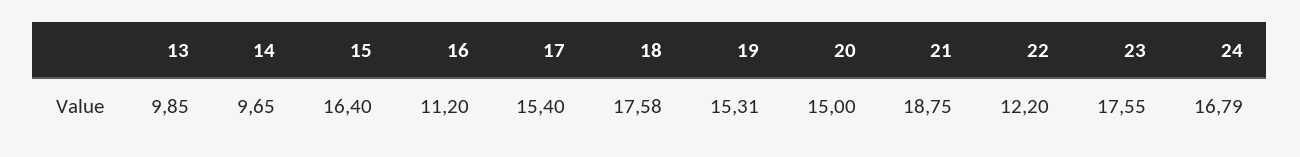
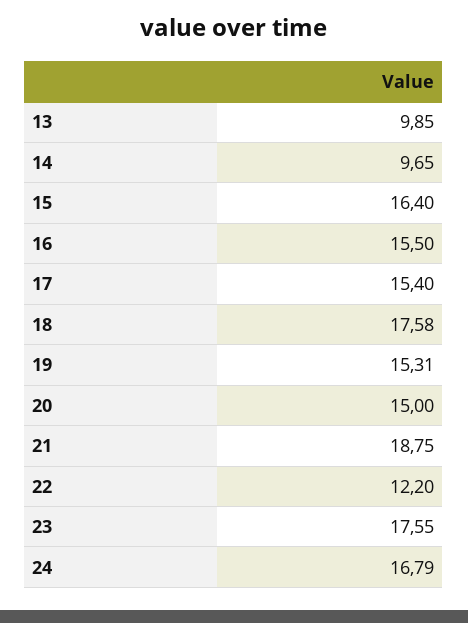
16: 11.2 -> 15.5

